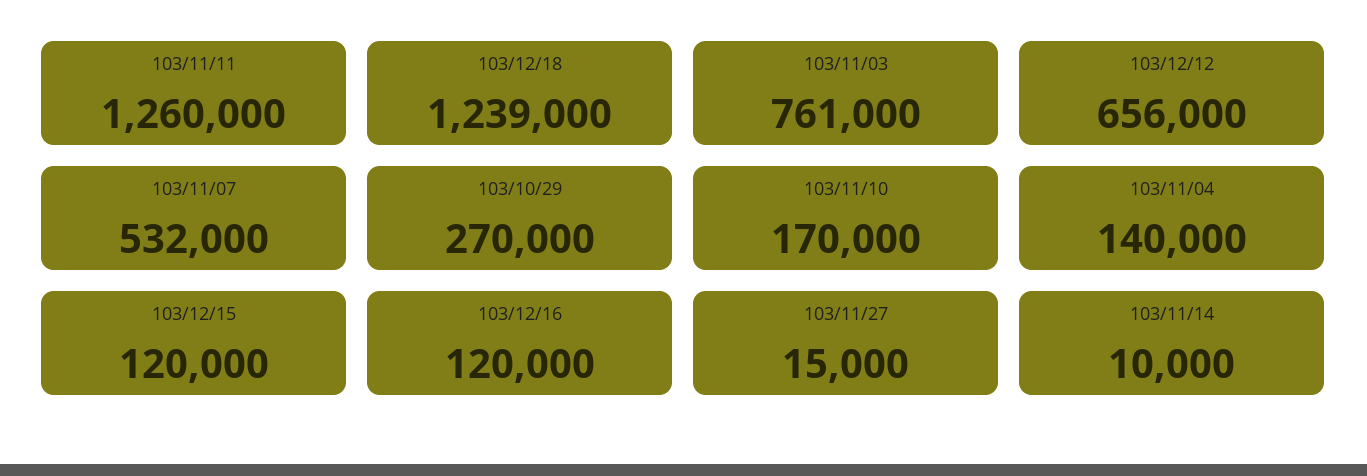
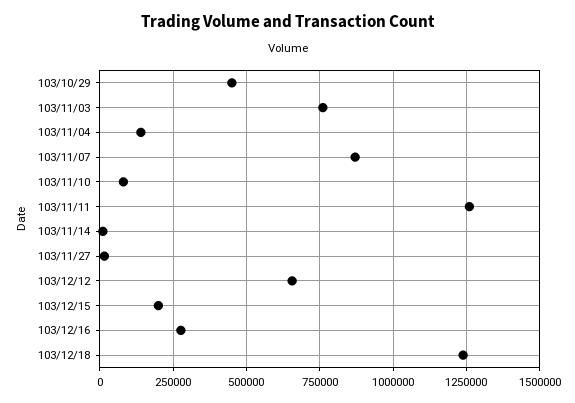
103/11/07: 532000 -> 875000
103/10/29: 270000 -> 450000
103/11/10: 170000 -> 75000
103/12/15: 120000 -> 200000
103/12/16: 120000 -> 275000

